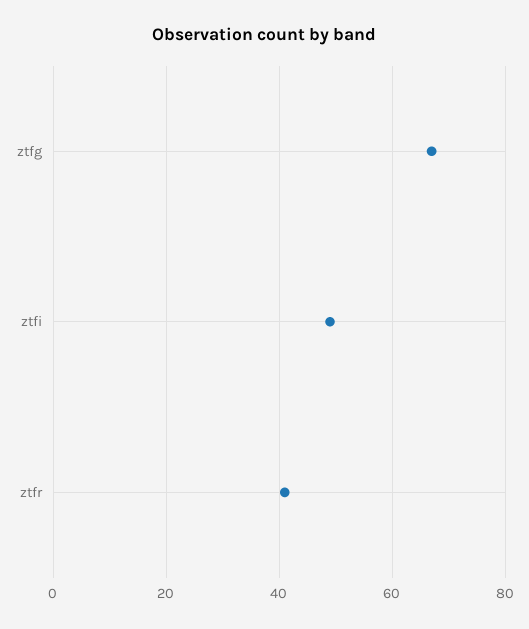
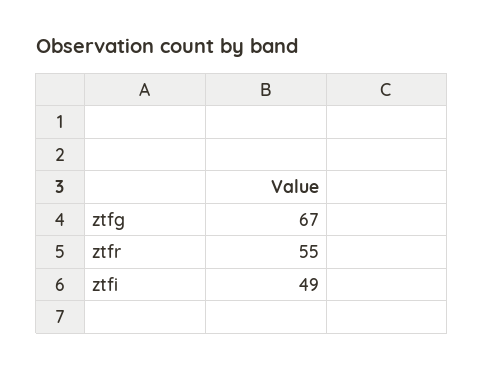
ztfr: 40 -> 55

